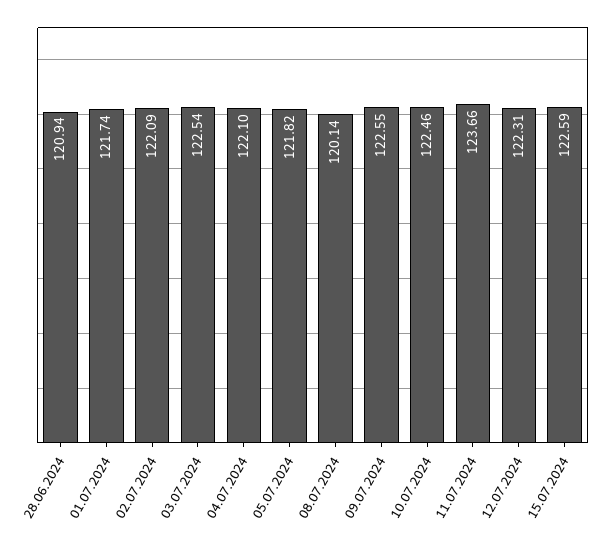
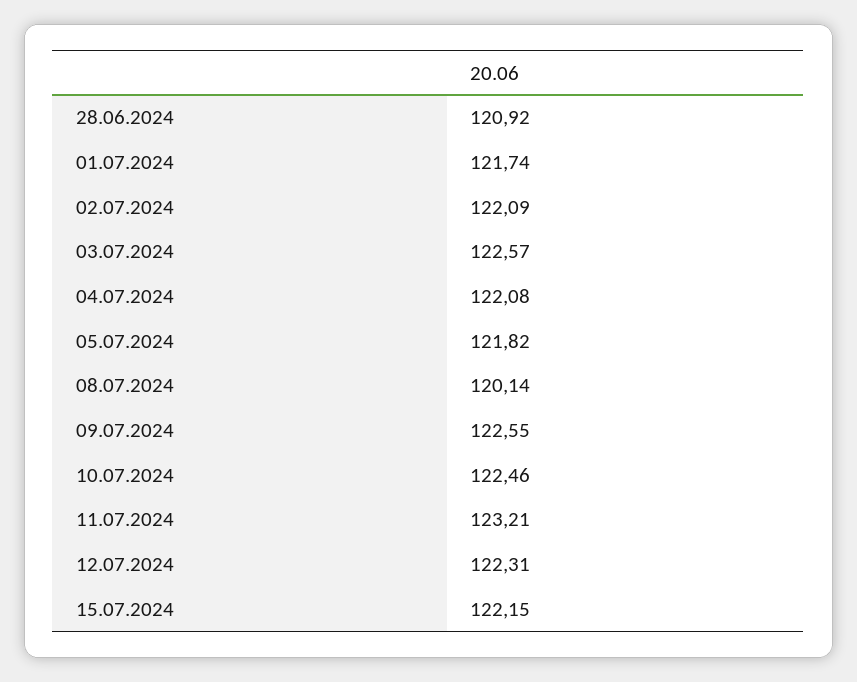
28.06.2024: 120.94 -> 120.92
03.07.2024: 122.54 -> 122.57
04.07.2024: 122.1 -> 122.08
11.07.2024: 123.66 -> 123.21
15.07.2024: 122.59 -> 122.15

